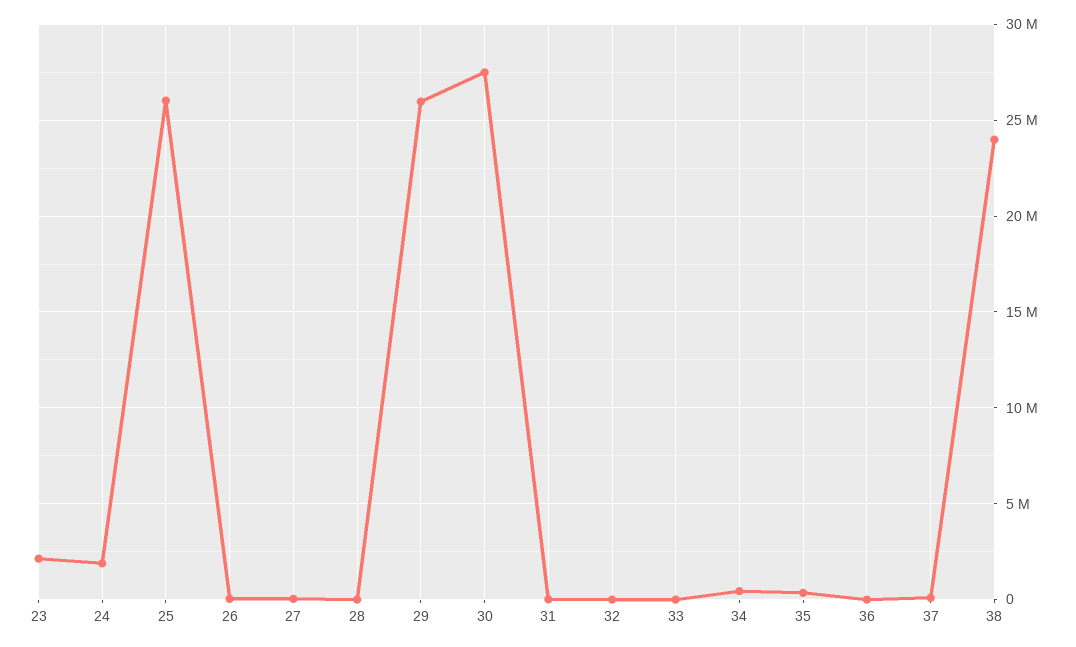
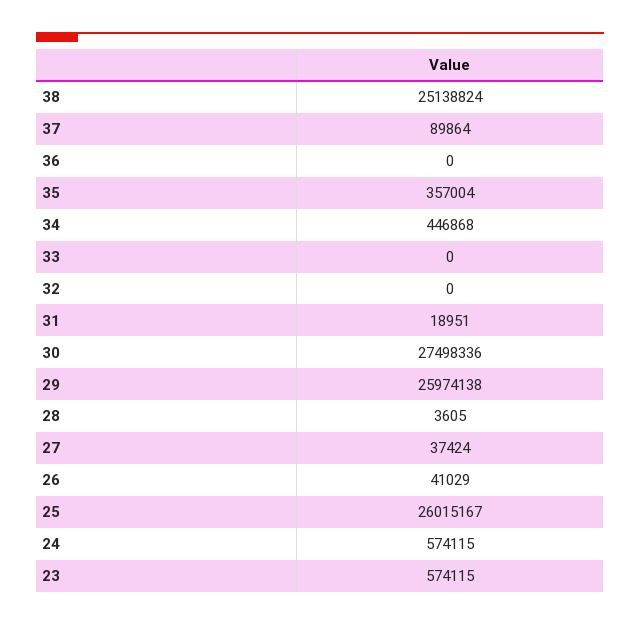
23: 2000000 -> 574115
24: 2000000 -> 574115
38: 24000000 -> 25138824

